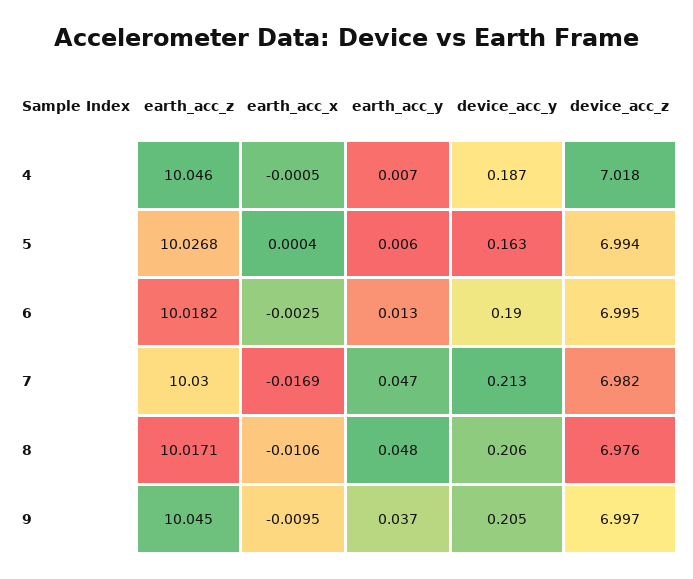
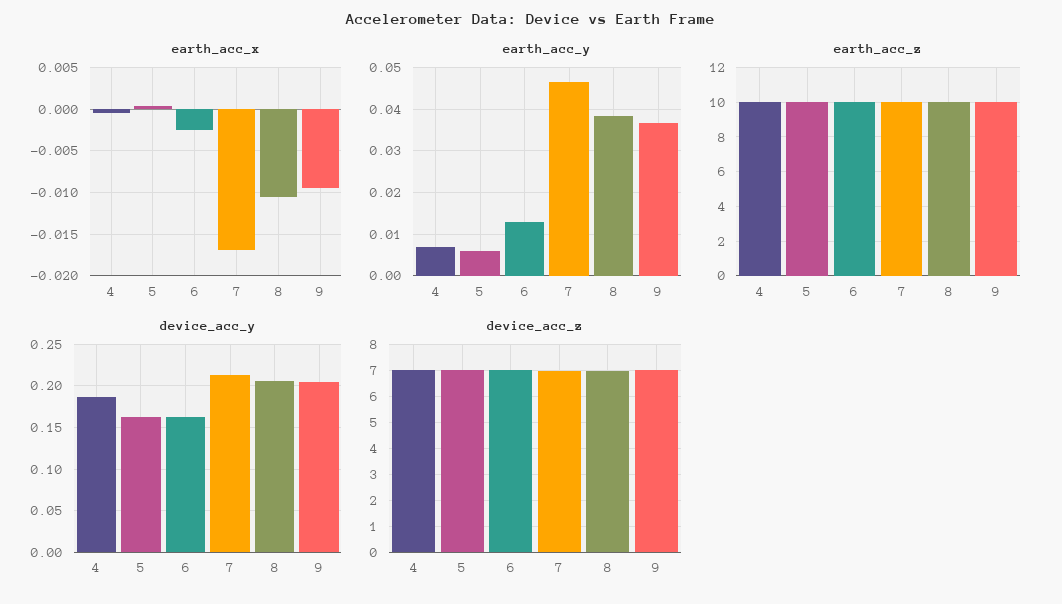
device_acc_y, 6: 0.19 -> 0.16
earth_acc_y, 8: 0.048 -> 0.038

